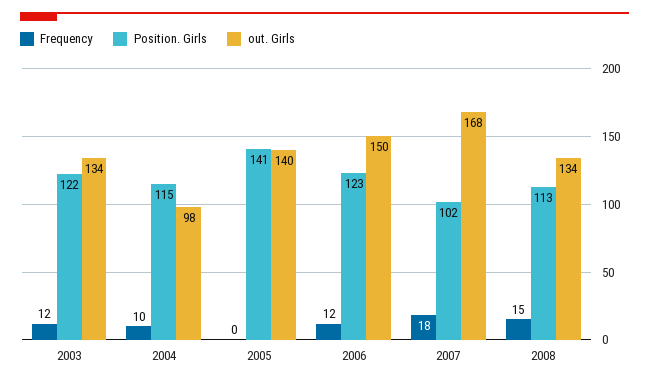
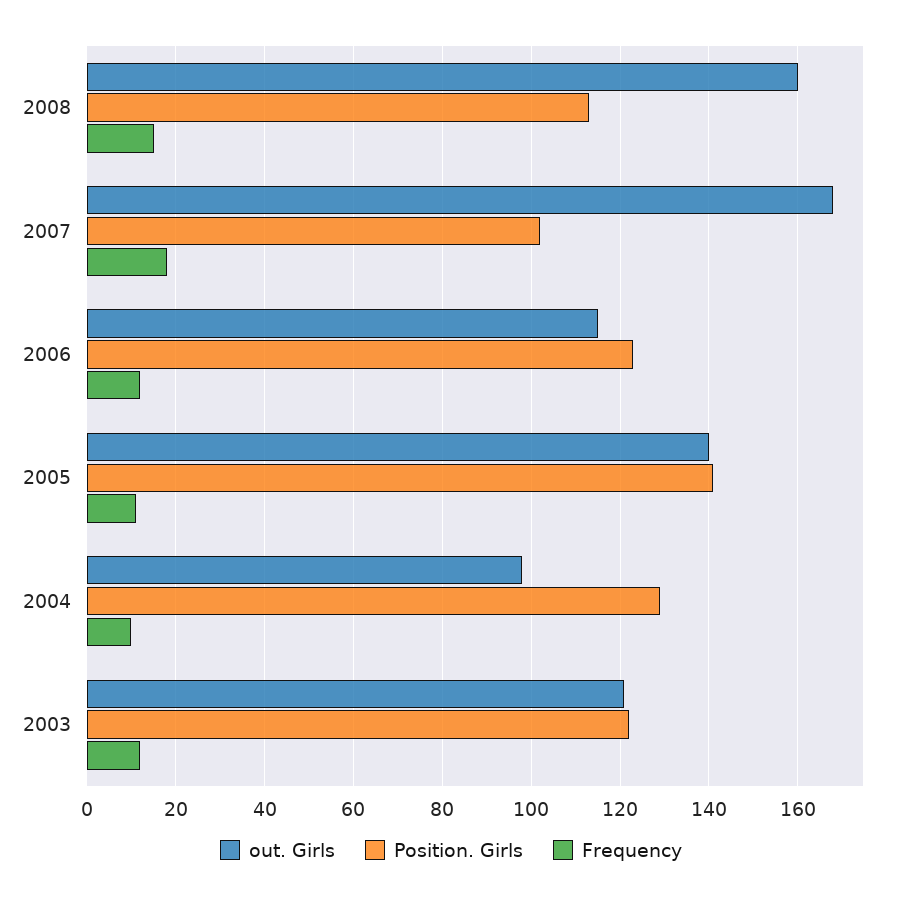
out. Girls, 2003: 134 -> 120
Position. Girls, 2004: 115 -> 130
Frequency, 2005: 0 -> 10
out. Girls, 2006: 150 -> 115
out. Girls, 2008: 134 -> 160

